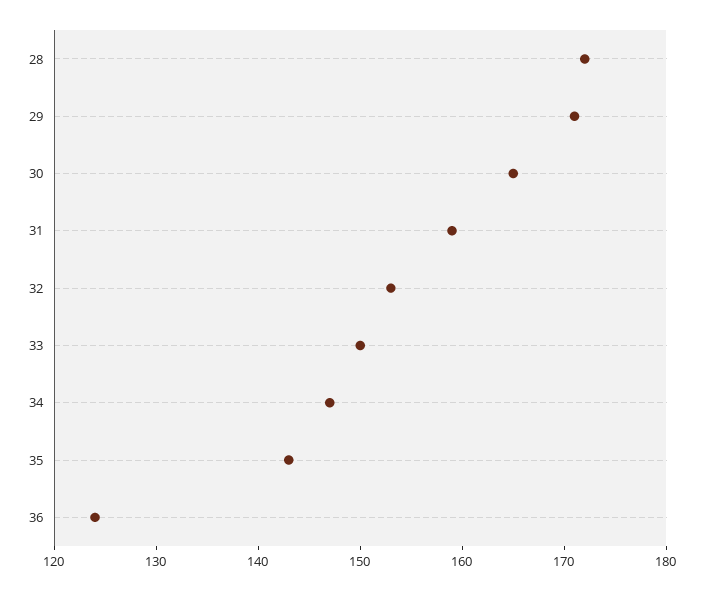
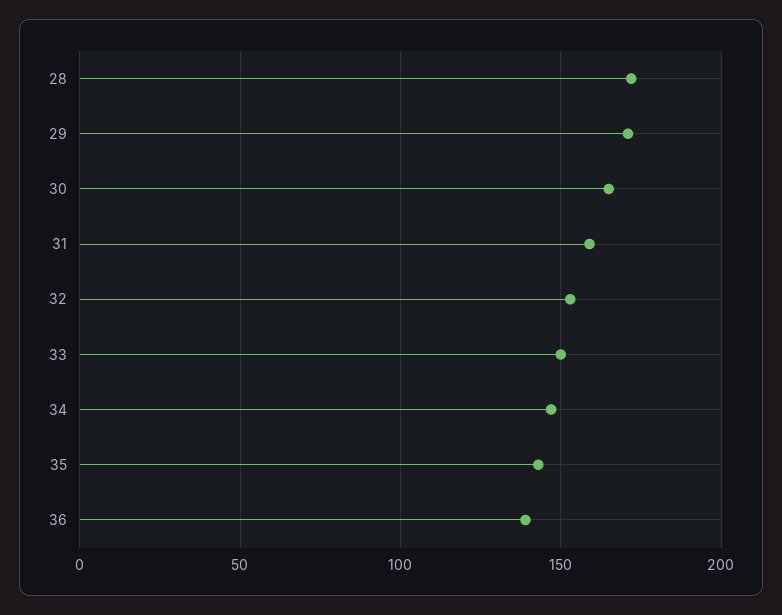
36: 124 -> 140

